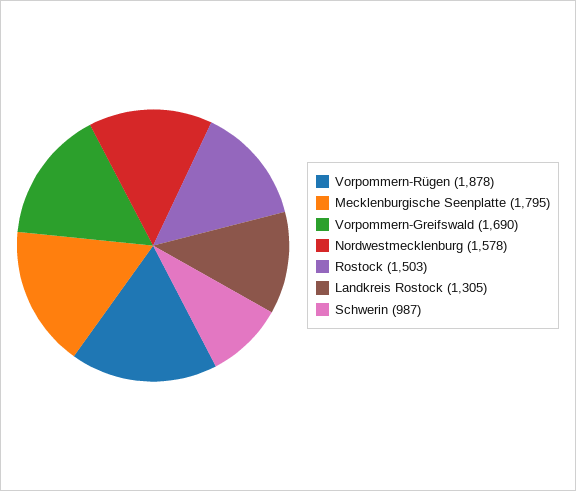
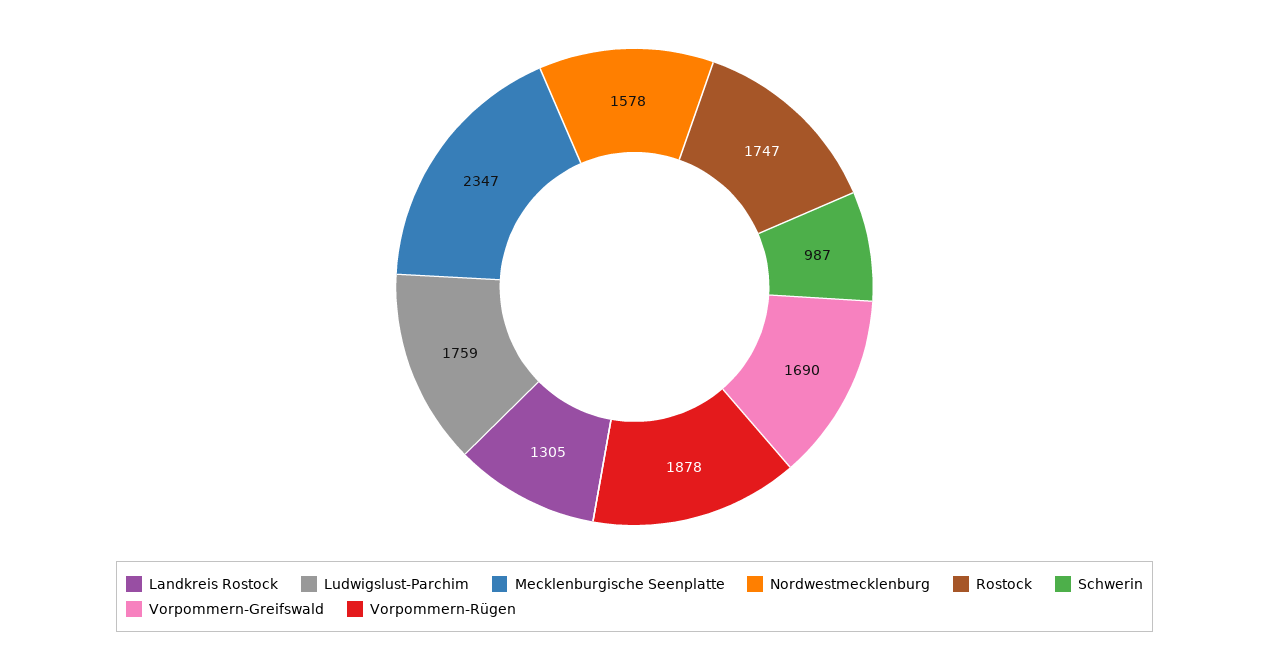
Mecklenburgische Seenplatte: 1795 -> 2347
Rostock: 1503 -> 1747
Ludwigslust-Parchim: none -> 1759

